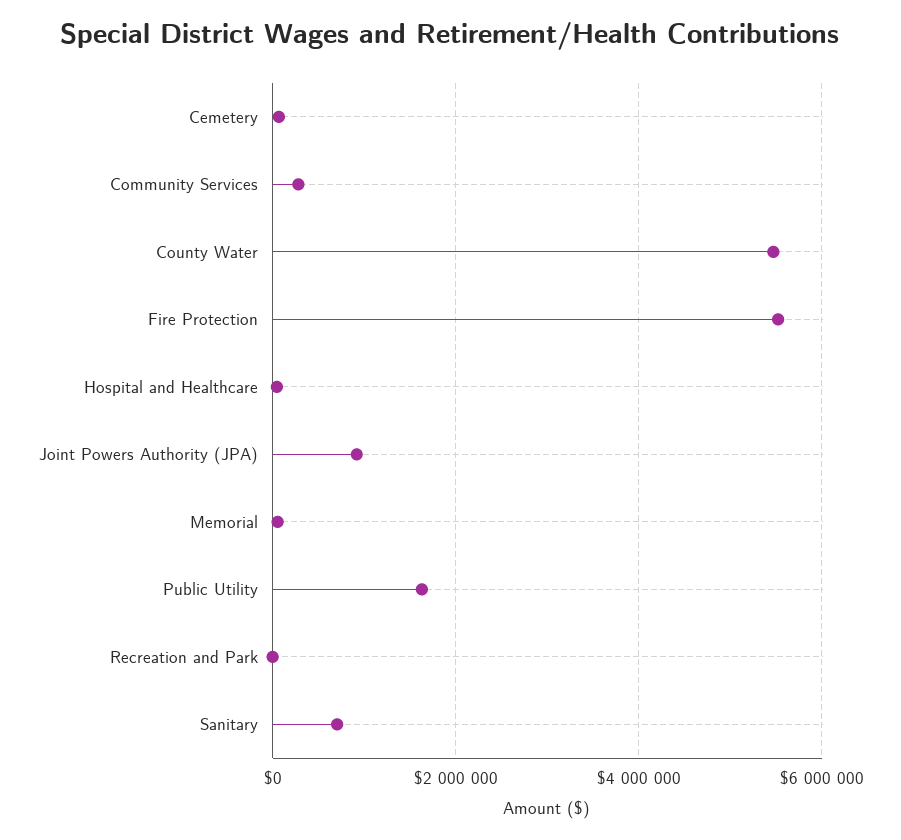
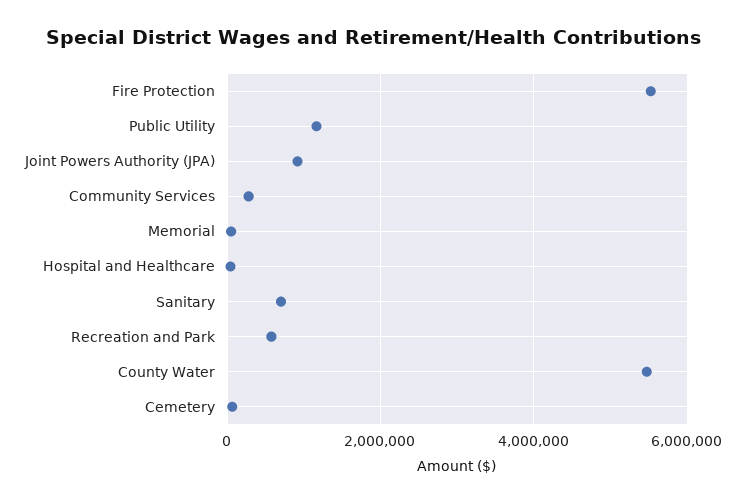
Public Utility: 1600000 -> 1200000
Recreation and Park: 0 -> 600000

